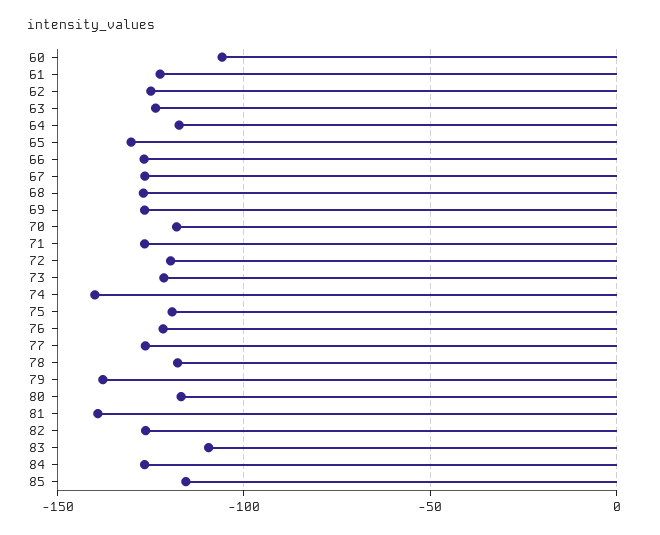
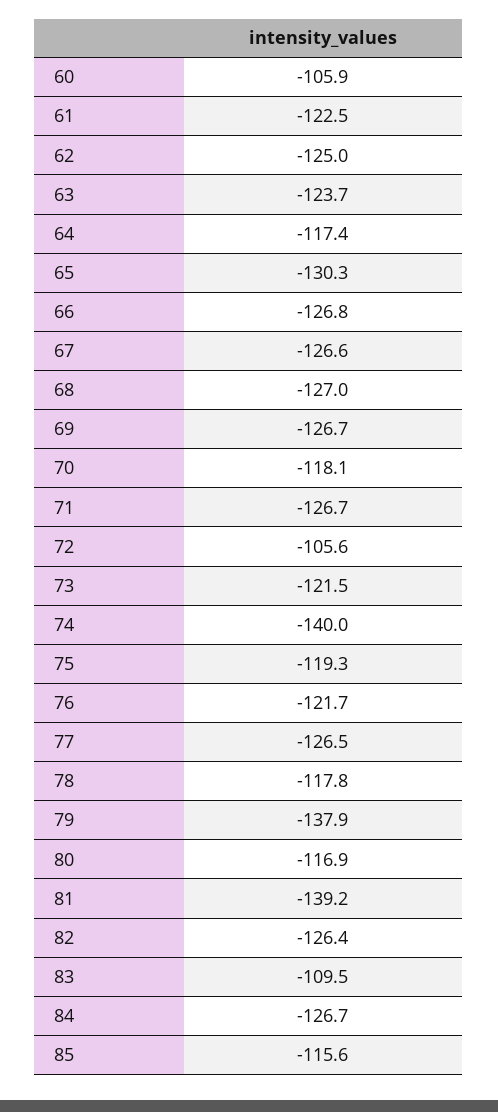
72: -120 -> -105.6

